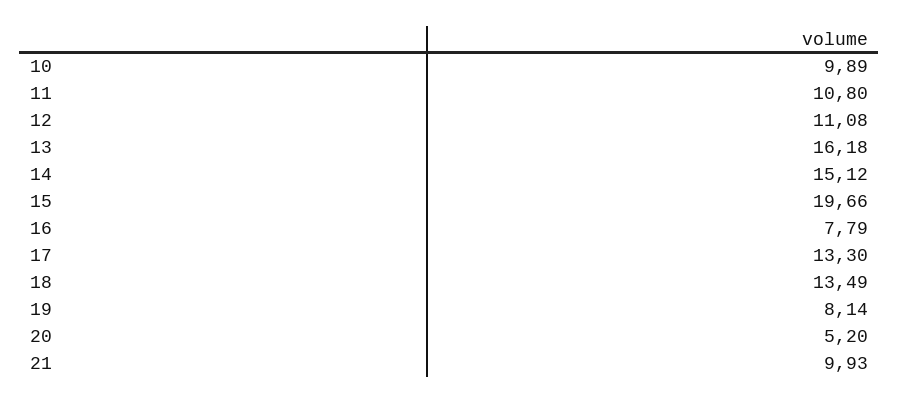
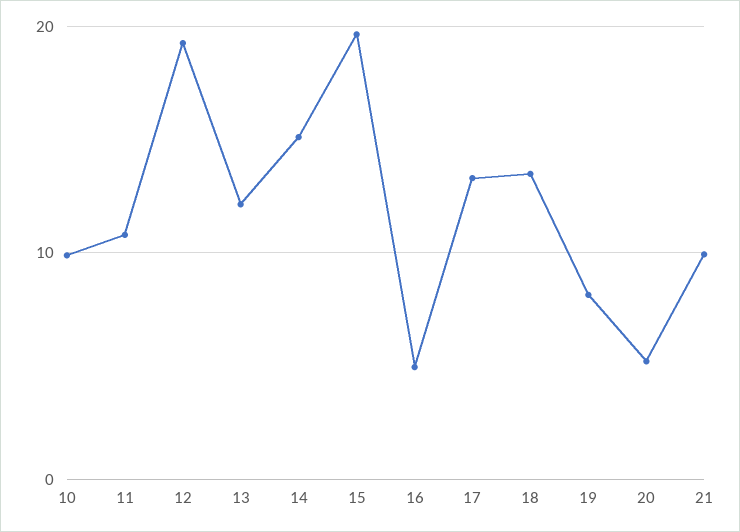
12: 11.08 -> 19
13: 16.18 -> 12
16: 7.79 -> 5

